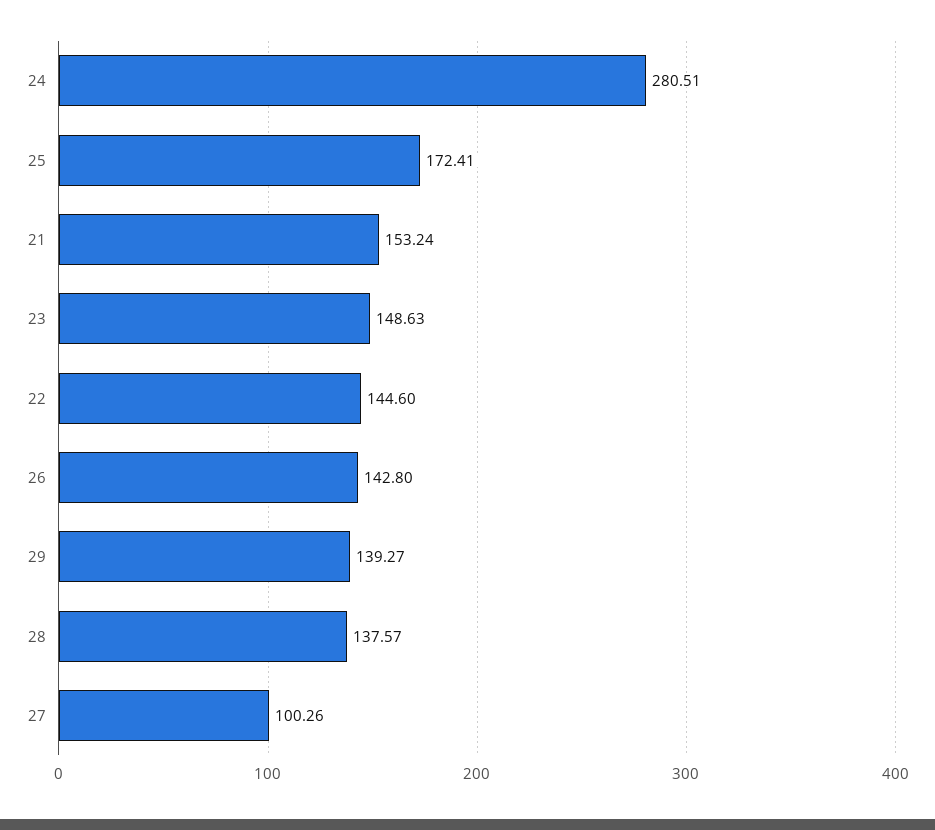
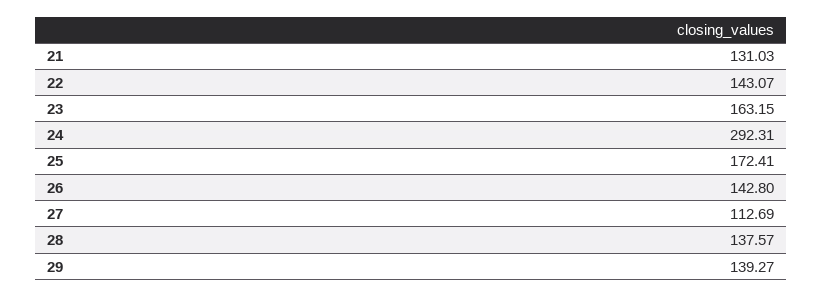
24: 280.51 -> 292.31
21: 153.24 -> 131.03
23: 148.63 -> 163.15
22: 144.6 -> 143.07
27: 100.26 -> 112.69

